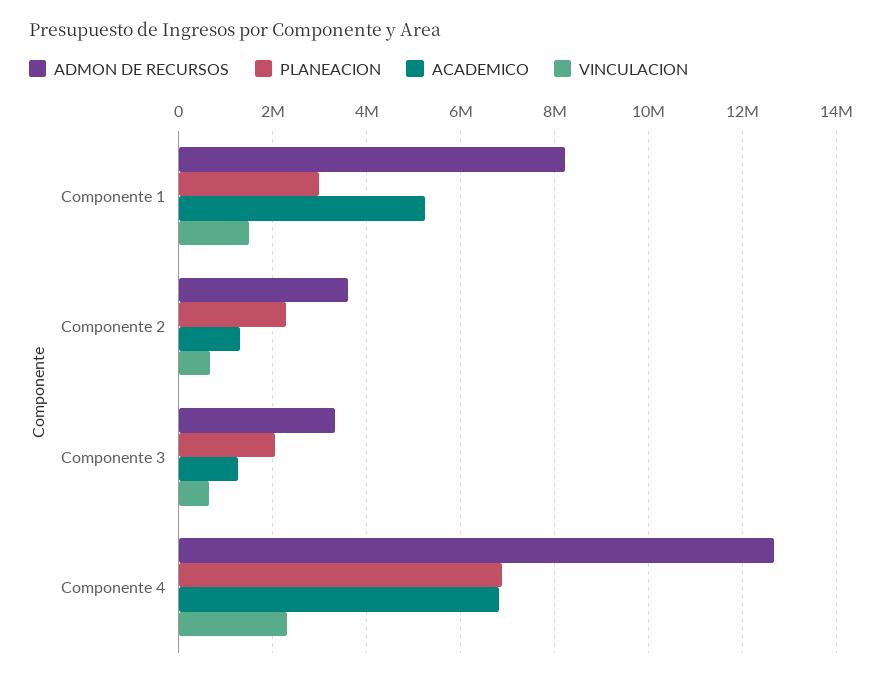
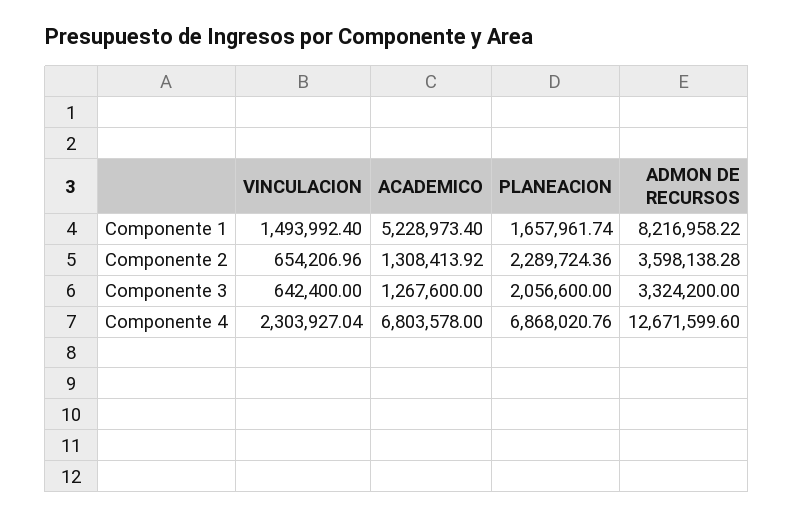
PLANEACION, Componente 1: 3000000 -> 1657961.74

